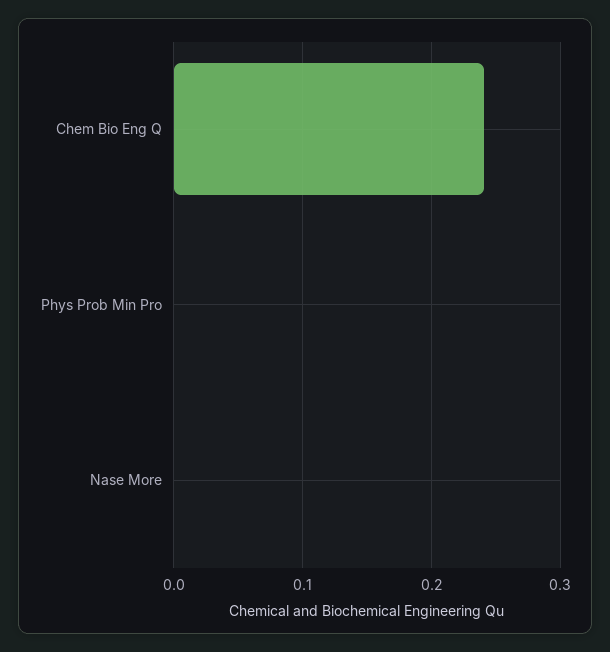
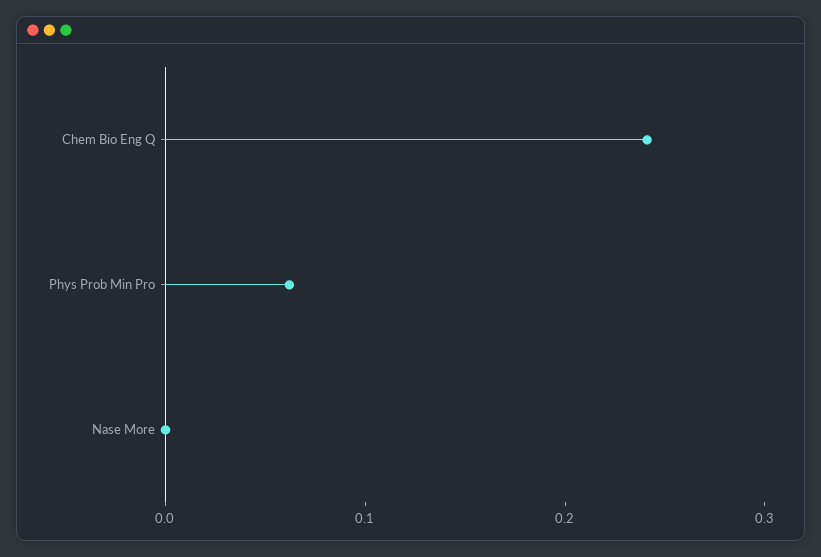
Phys Prob Min Pro: 0 -> 0.06

